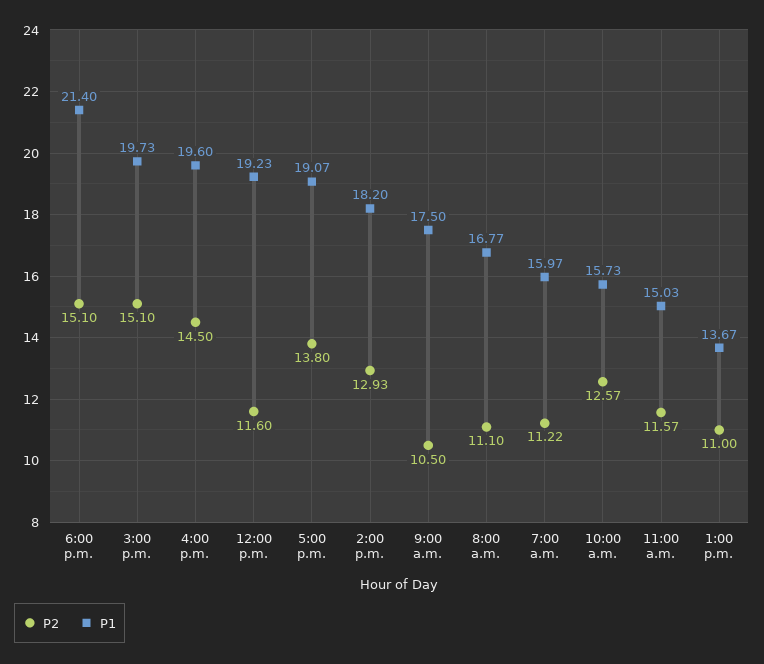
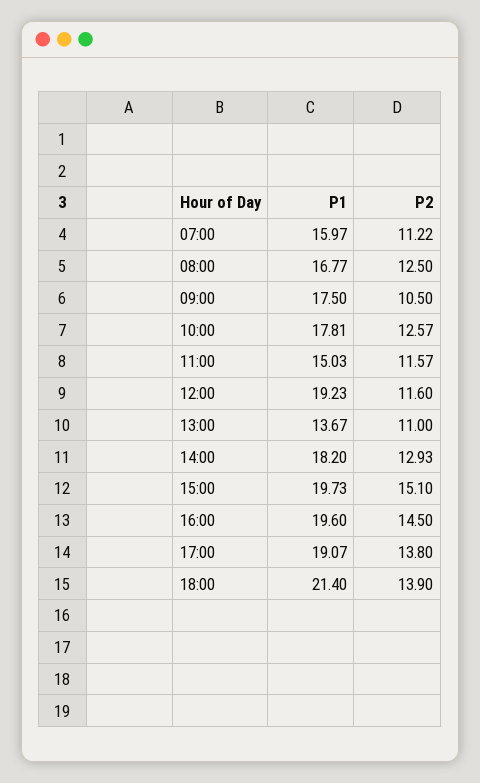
P2, 6:00 p.m.: 15.1 -> 13.9
P2, 8:00 a.m.: 11.1 -> 12.5
P1, 10:00 a.m.: 15.73 -> 17.81

